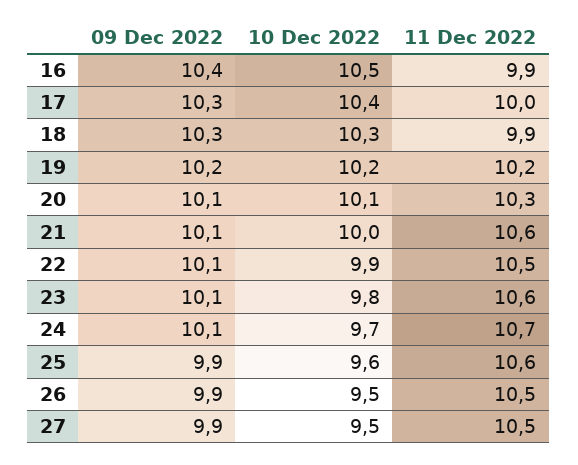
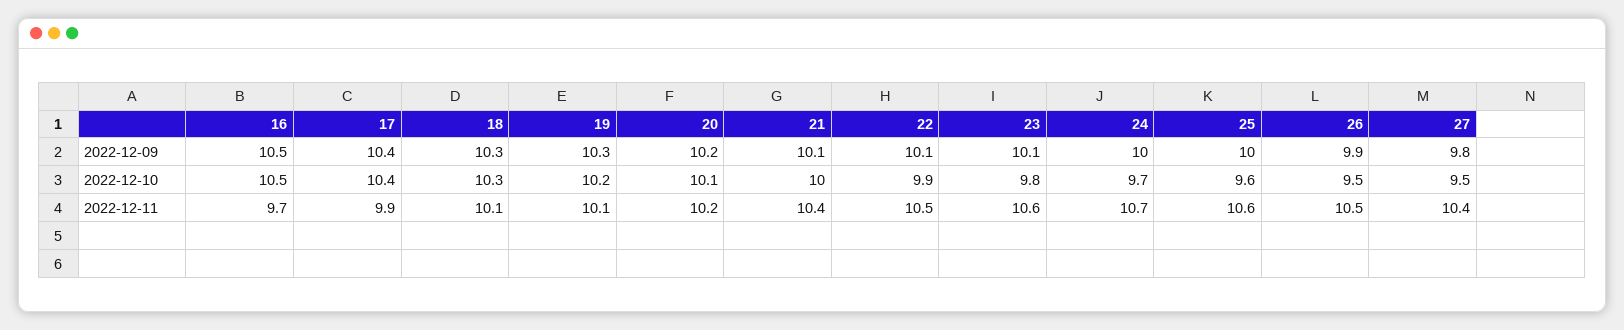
09 Dec 2022, 16: 10.4 -> 10.5
11 Dec 2022, 16: 9.9 -> 9.7
09 Dec 2022, 17: 10.3 -> 10.4
11 Dec 2022, 17: 10 -> 9.9
11 Dec 2022, 18: 9.9 -> 10.1
09 Dec 2022, 19: 10.2 -> 10.3
11 Dec 2022, 19: 10.2 -> 10.1
09 Dec 2022, 20: 10.1 -> 10.2
11 Dec 2022, 20: 10.3 -> 10.2
11 Dec 2022, 21: 10.6 -> 10.4
09 Dec 2022, 24: 10.1 -> 10
09 Dec 2022, 25: 9.9 -> 10
09 Dec 2022, 27: 9.9 -> 9.8
11 Dec 2022, 27: 10.5 -> 10.4

